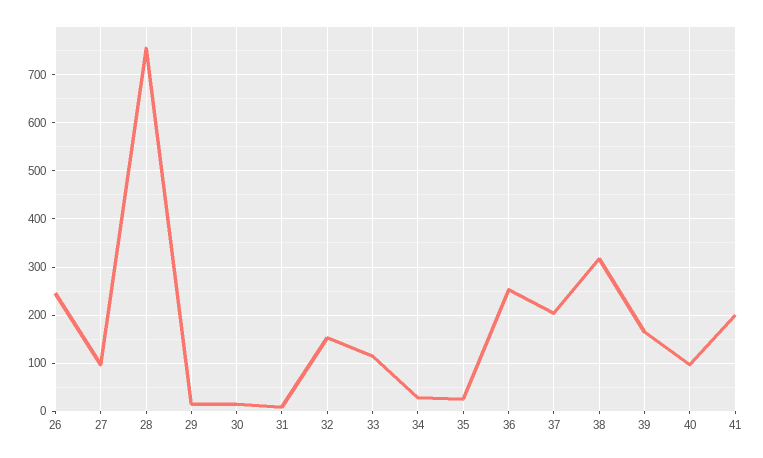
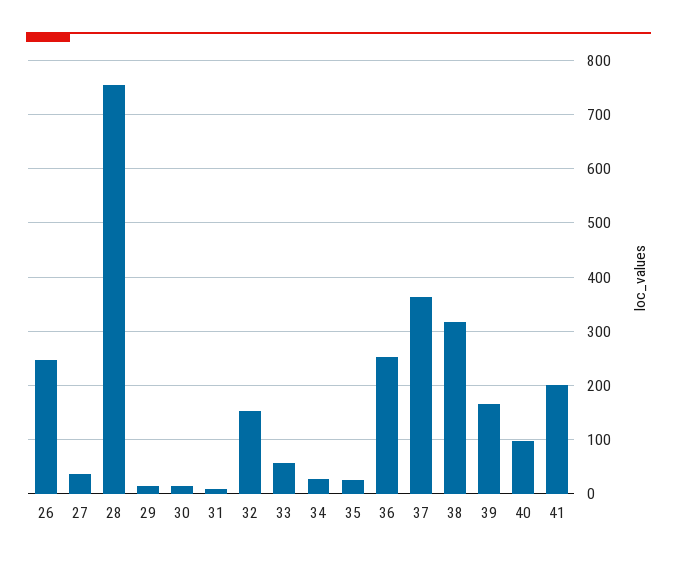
27: 100 -> 40
33: 120 -> 60
37: 200 -> 360

